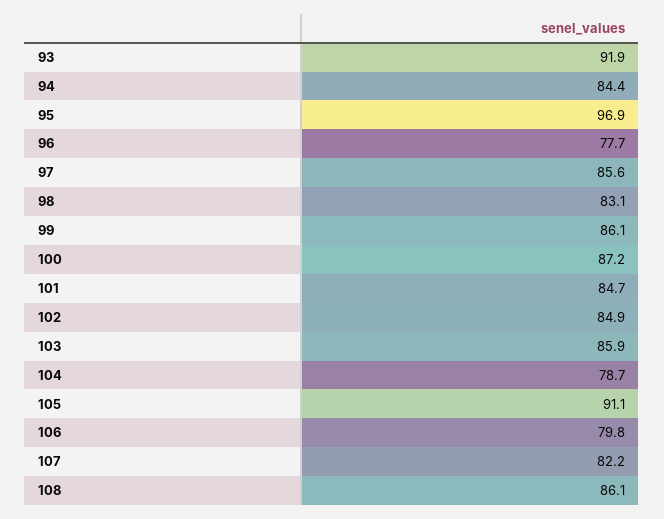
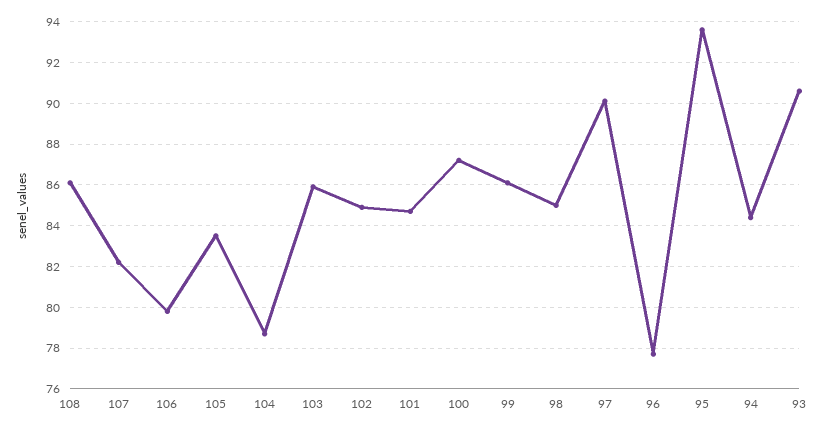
93: 91.9 -> 90.5
95: 96.9 -> 93.5
97: 85.6 -> 90
98: 83.1 -> 85
105: 91.1 -> 83.5

